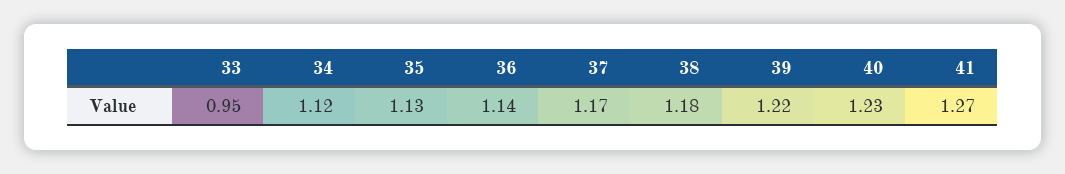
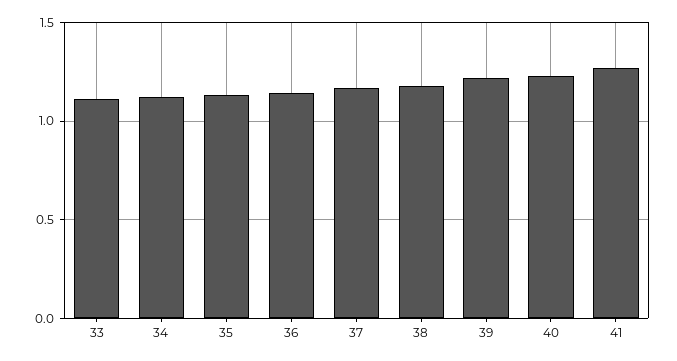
33: 0.95 -> 1.1

